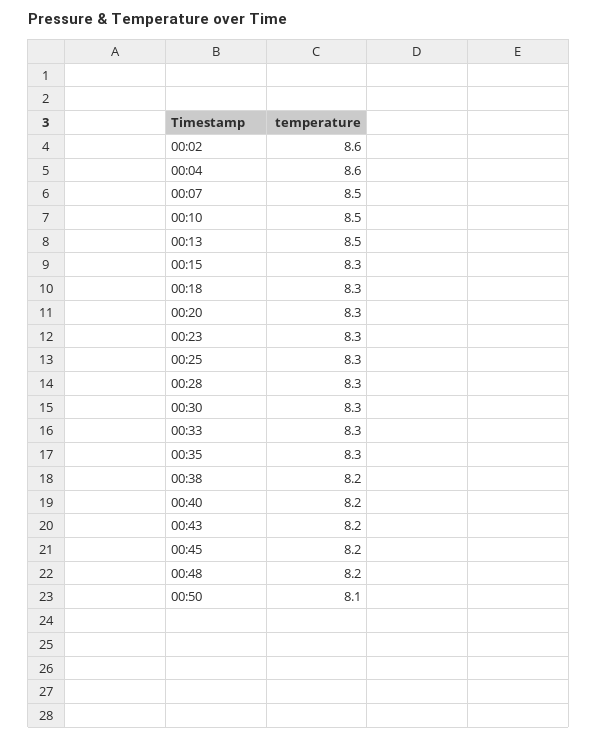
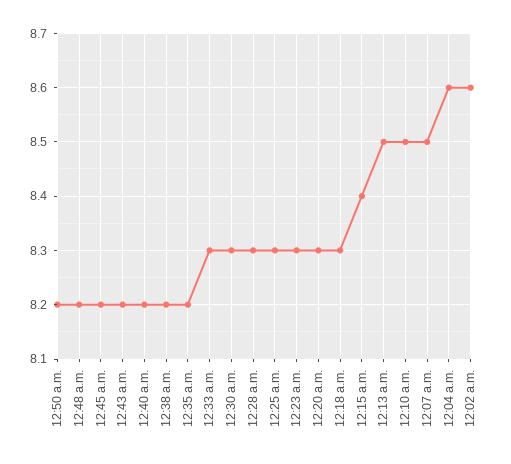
00:15: 8.3 -> 8.4
00:35: 8.3 -> 8.2
00:50: 8.1 -> 8.2

